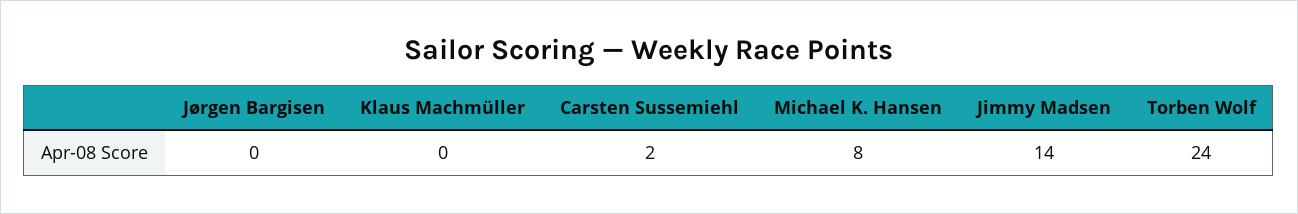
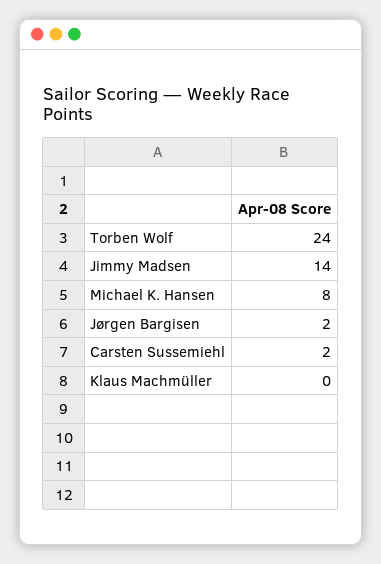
Jørgen Bargisen: 0 -> 2

